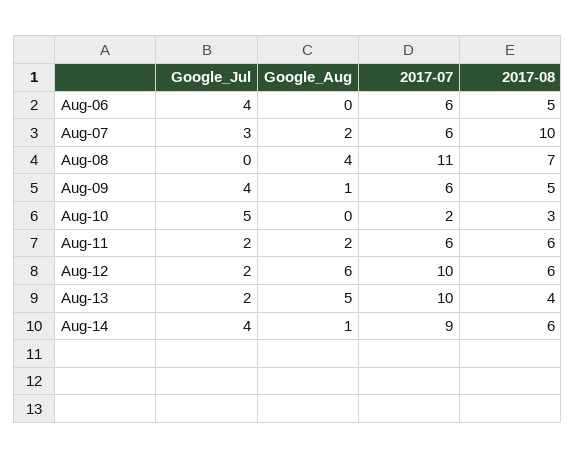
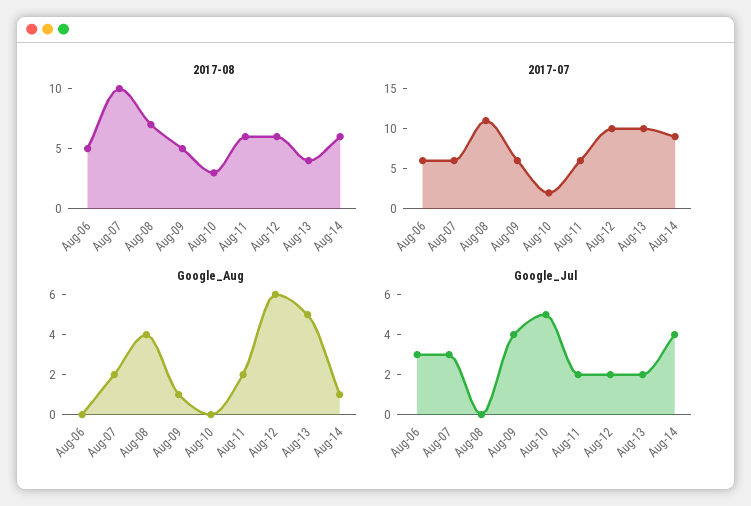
Google_Jul, Aug-06: 4 -> 3

